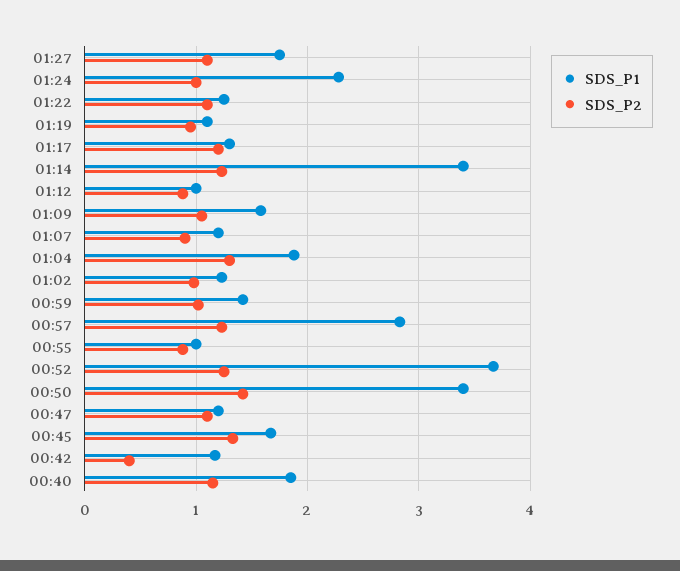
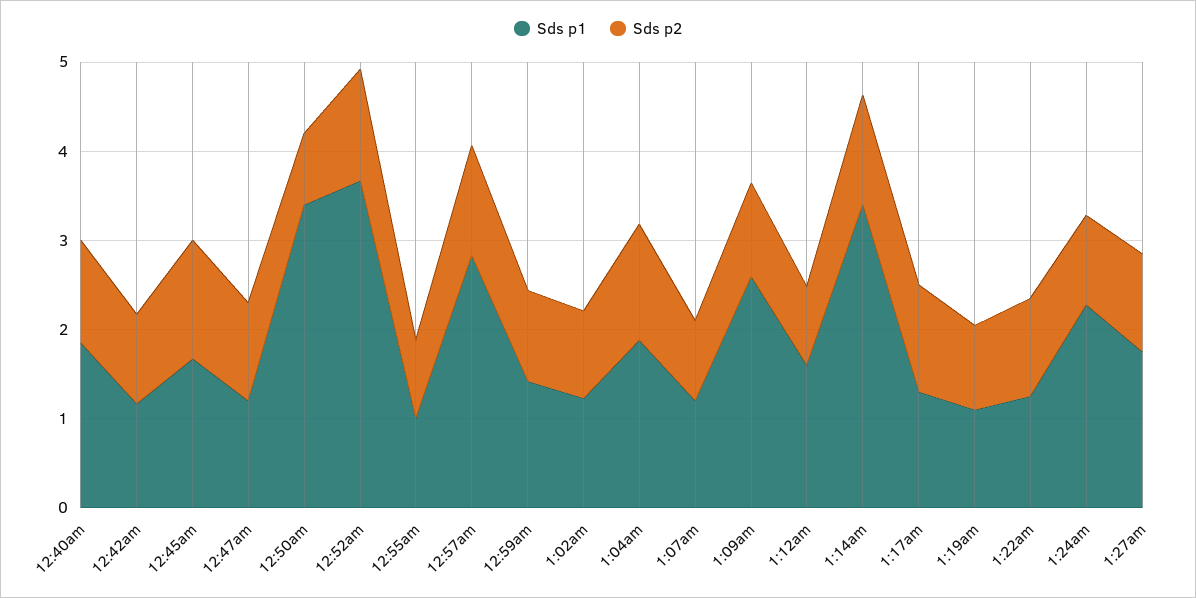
SDS_P1, 01:12: 1 -> 1.6
SDS_P1, 01:09: 1.6 -> 2.6
SDS_P2, 00:50: 1.4 -> 0.8
SDS_P2, 00:42: 0.4 -> 1

